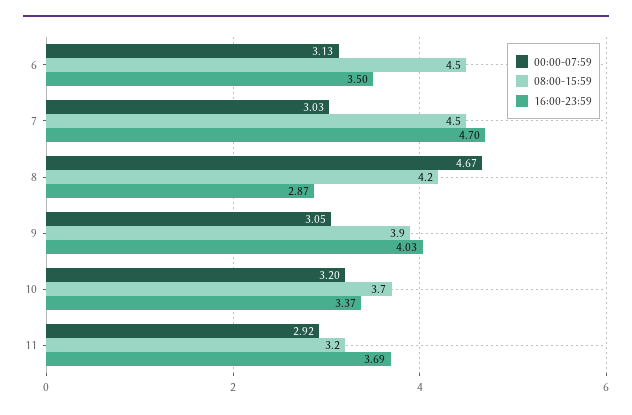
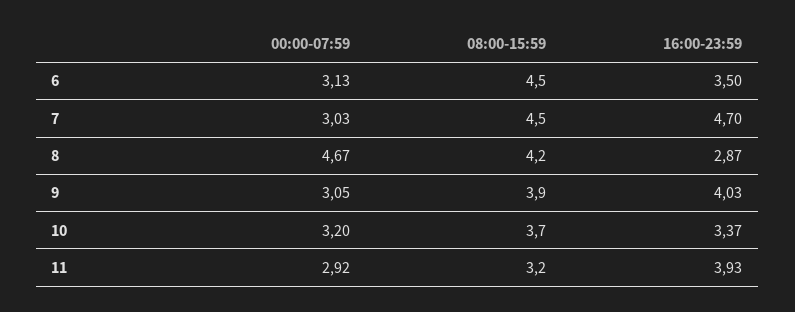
16:00-23:59, 11: 3.69 -> 3.93

